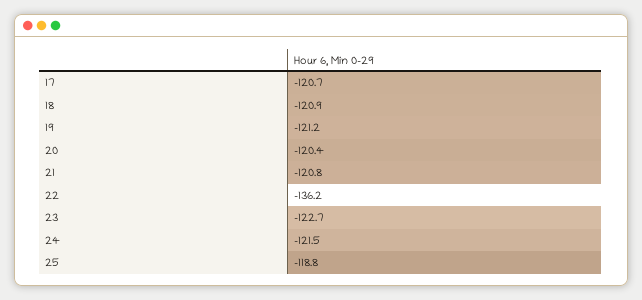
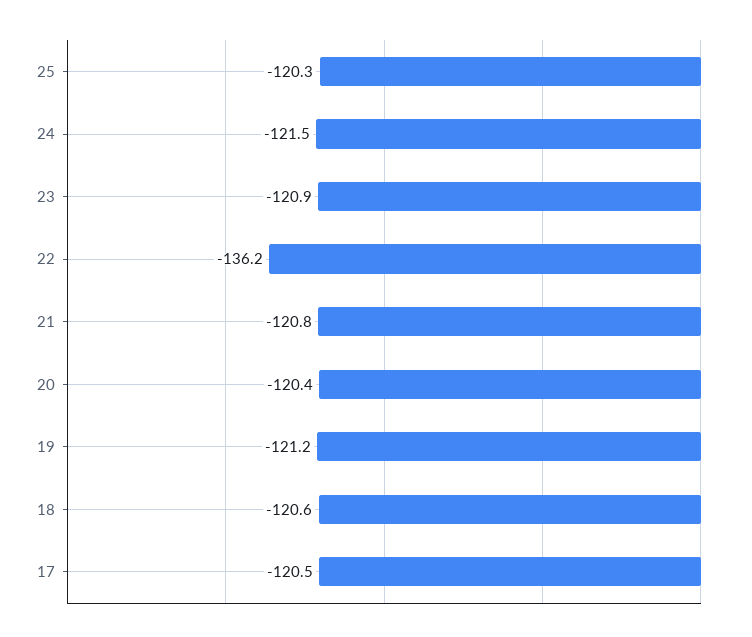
17: -120.7 -> -120.5
18: -120.9 -> -120.6
23: -122.7 -> -120.9
25: -118.8 -> -120.3

